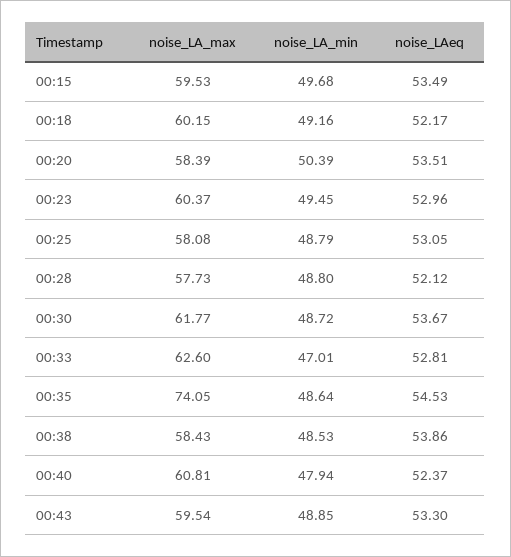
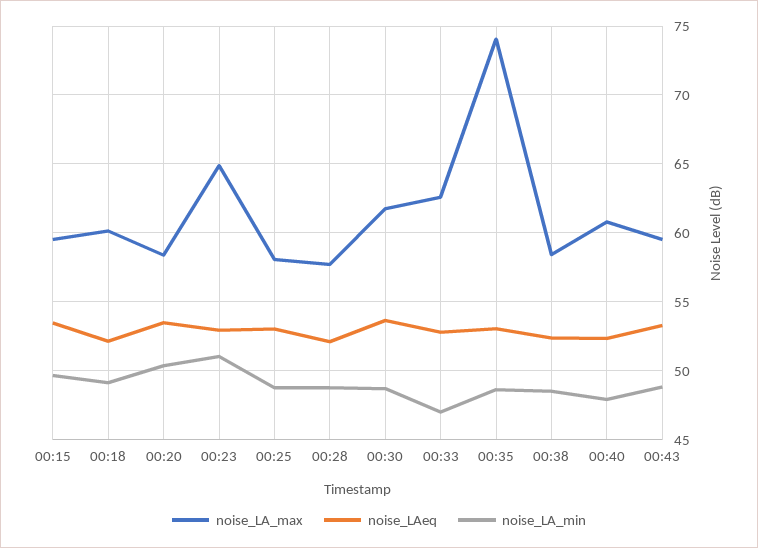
noise_LA_max, 00:23: 60.37 -> 65
noise_LA_min, 00:23: 49.45 -> 51
noise_LAeq, 00:35: 54.53 -> 53
noise_LAeq, 00:38: 53.86 -> 52.5

